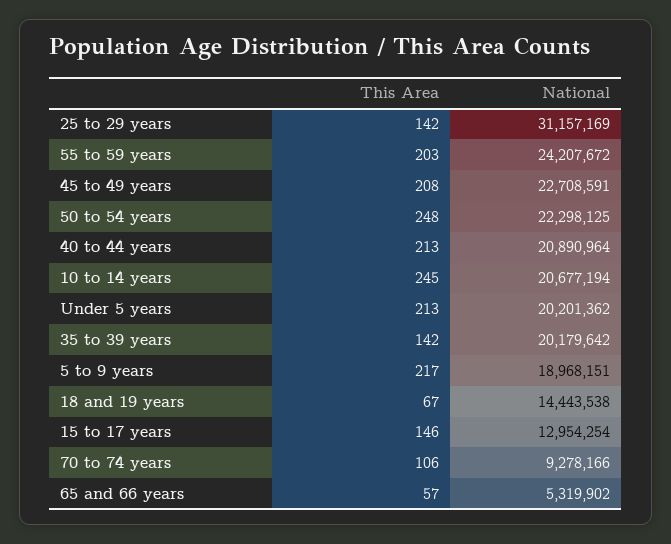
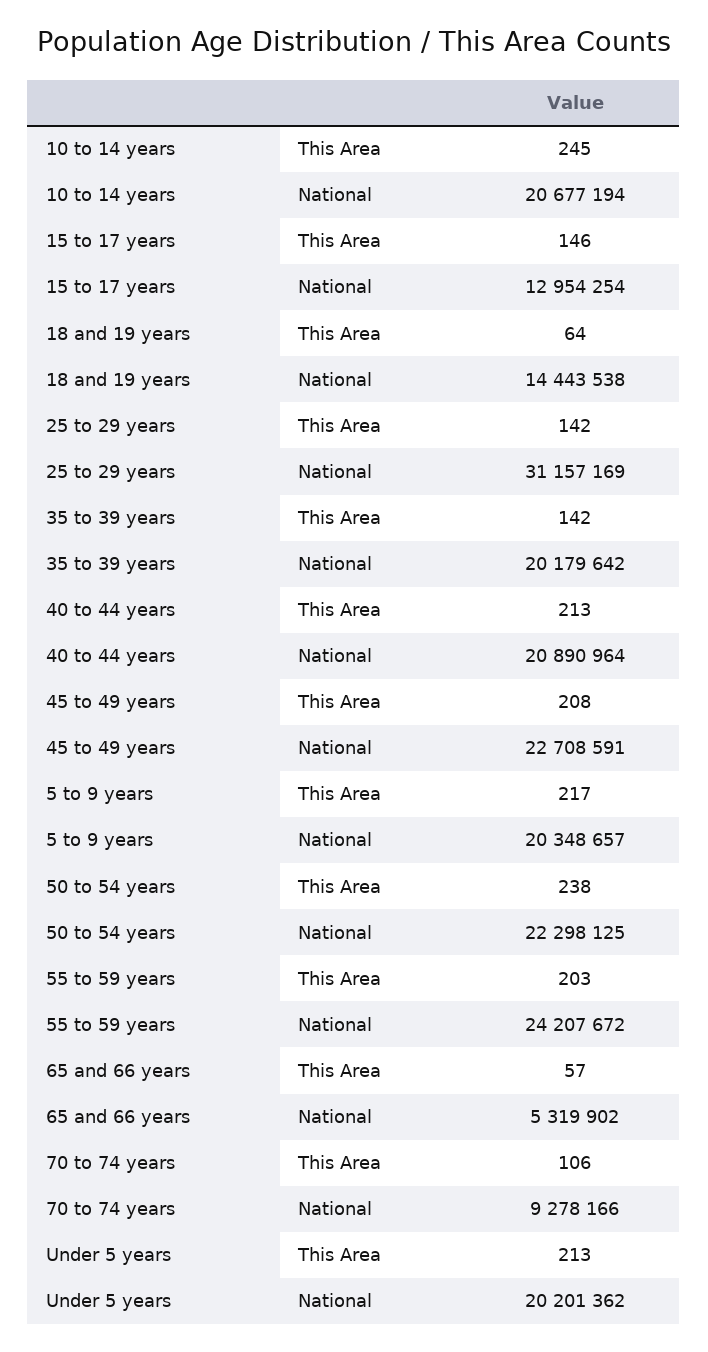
This Area, 50 to 54 years: 248 -> 238
National, 5 to 9 years: 18968151 -> 20348657
This Area, 18 and 19 years: 67 -> 64

